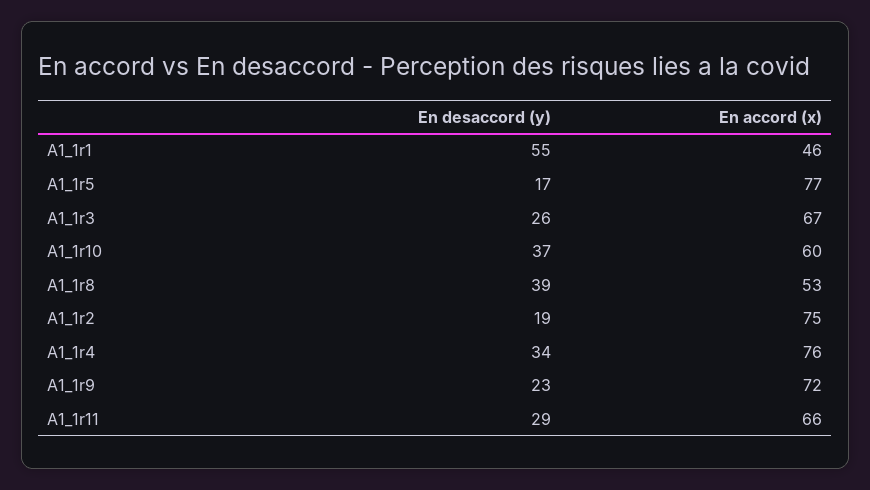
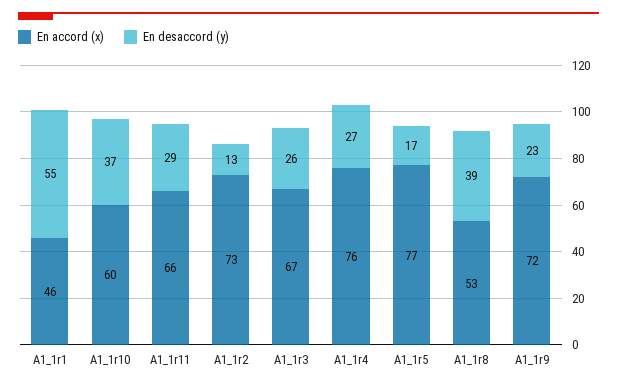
En desaccord (y), A1_1r2: 19 -> 13
En accord (x), A1_1r2: 75 -> 73
En desaccord (y), A1_1r4: 34 -> 27

